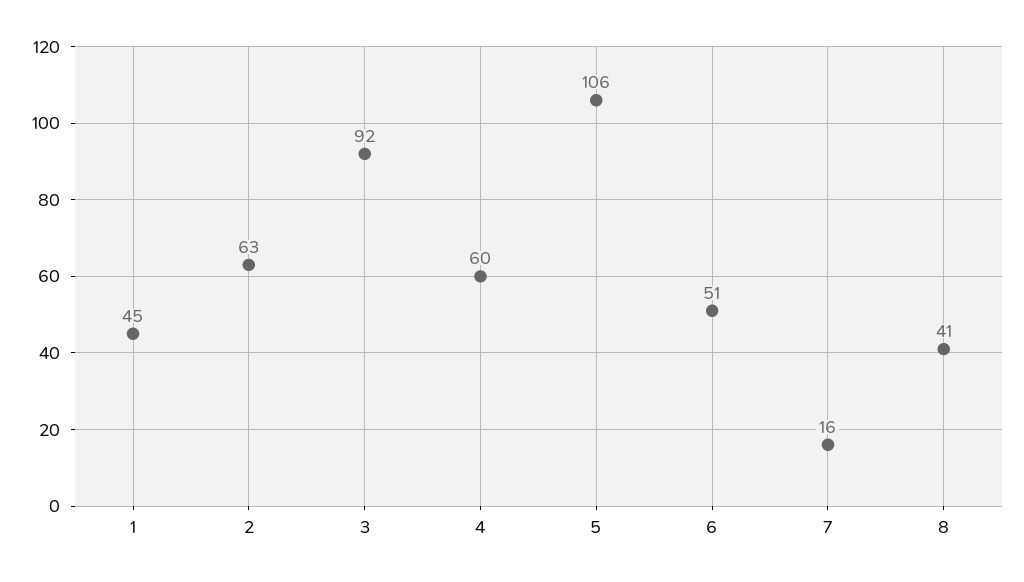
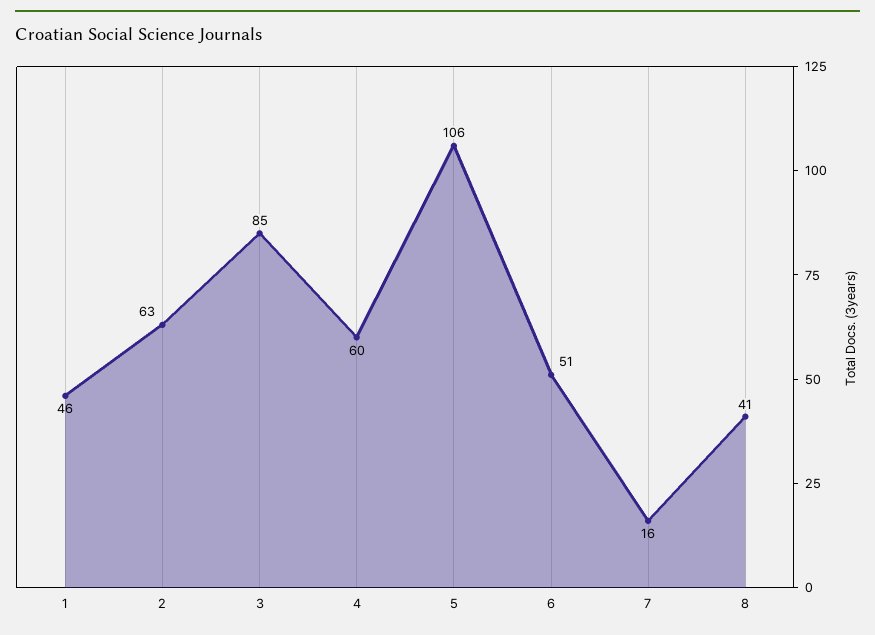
1: 45 -> 46
3: 92 -> 85

